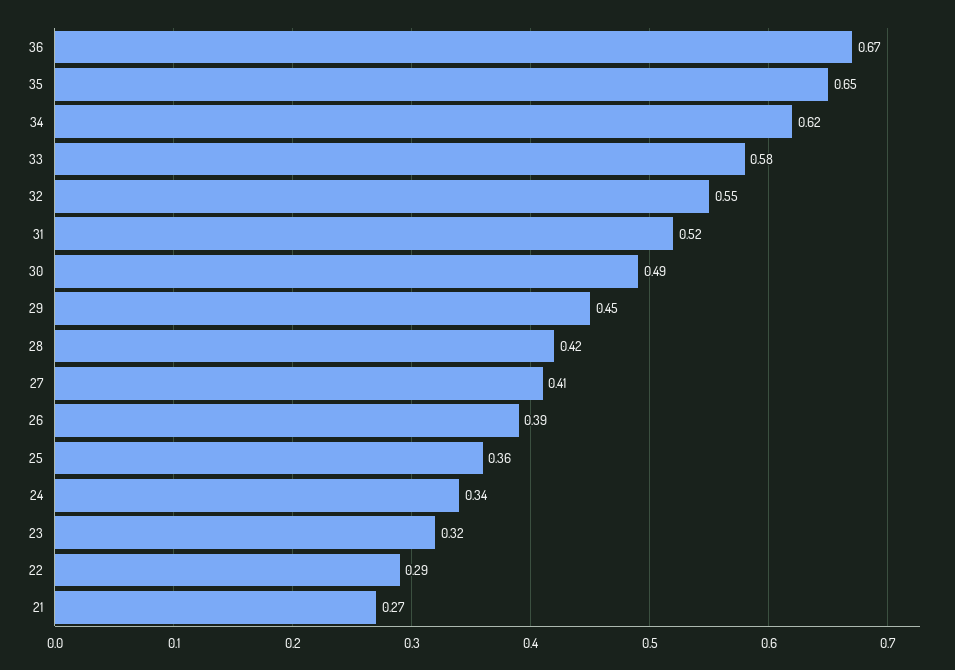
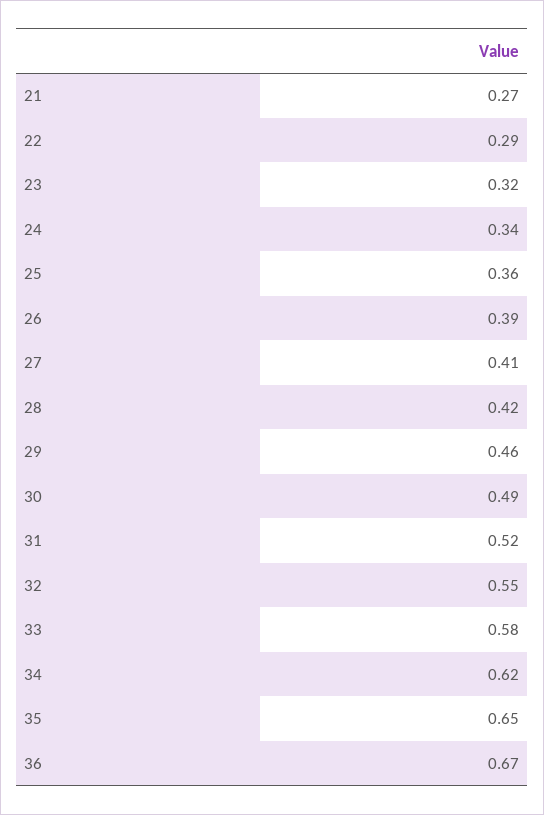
29: 0.45 -> 0.46

